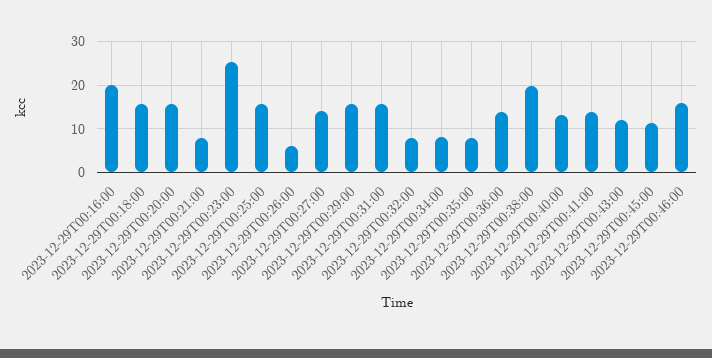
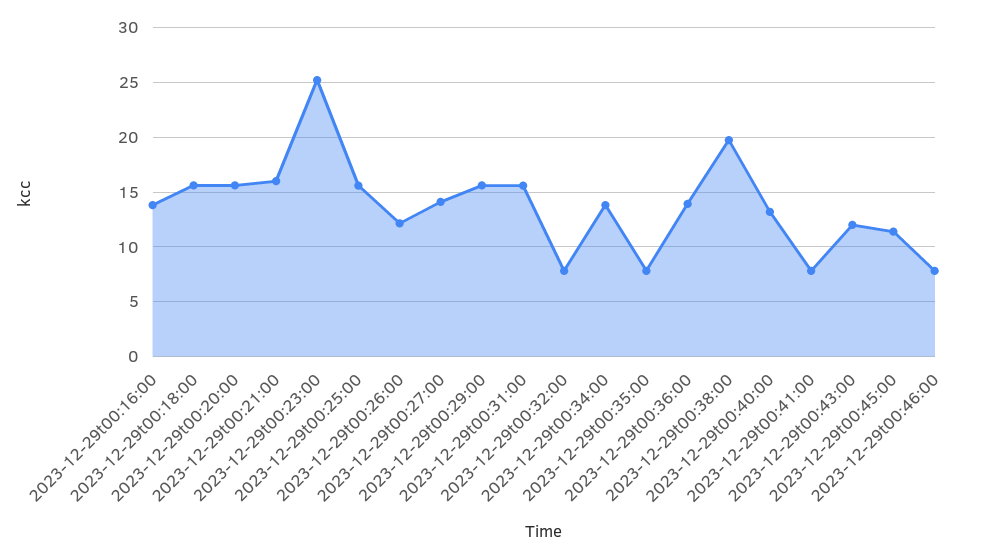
2023-12-29T00:16:00: 20 -> 14
2023-12-29T00:21:00: 8 -> 16
2023-12-29T00:26:00: 6 -> 12
2023-12-29T00:34:00: 8 -> 14
2023-12-29T00:41:00: 14 -> 8
2023-12-29T00:46:00: 16 -> 8

